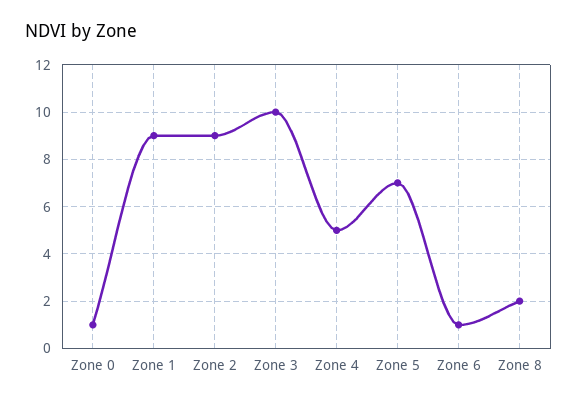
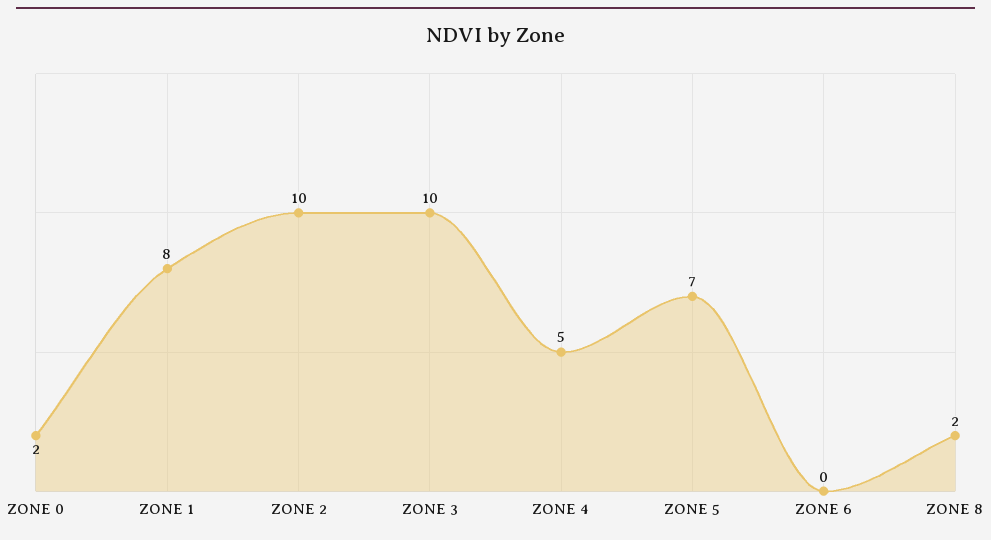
Zone 0: 1 -> 2
Zone 1: 9 -> 8
Zone 2: 9 -> 10
Zone 6: 1 -> 0

